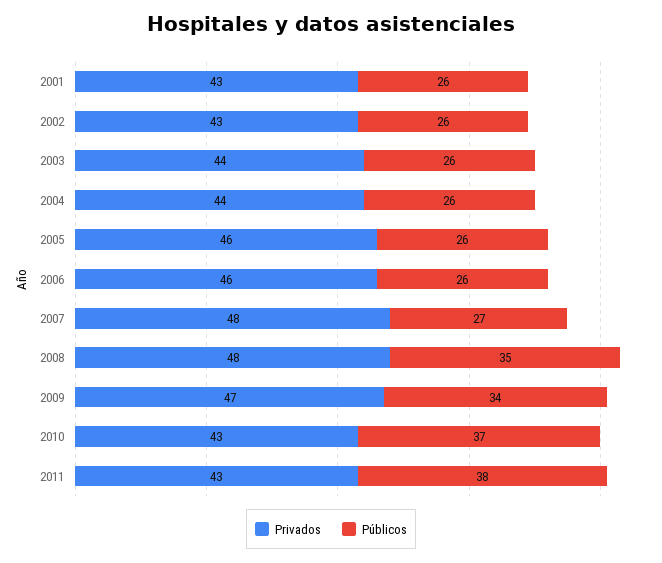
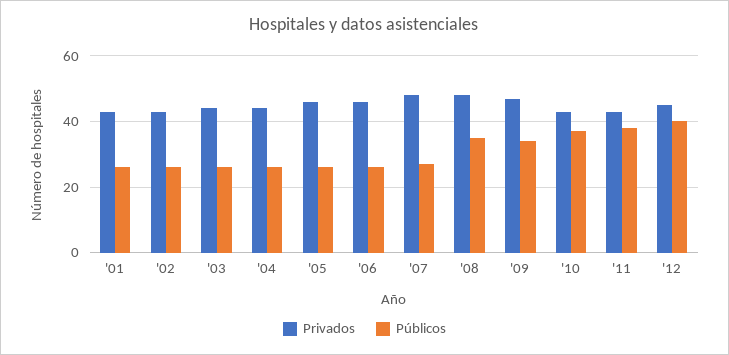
Privados, '12: none -> 45
Públicos, '12: none -> 40

